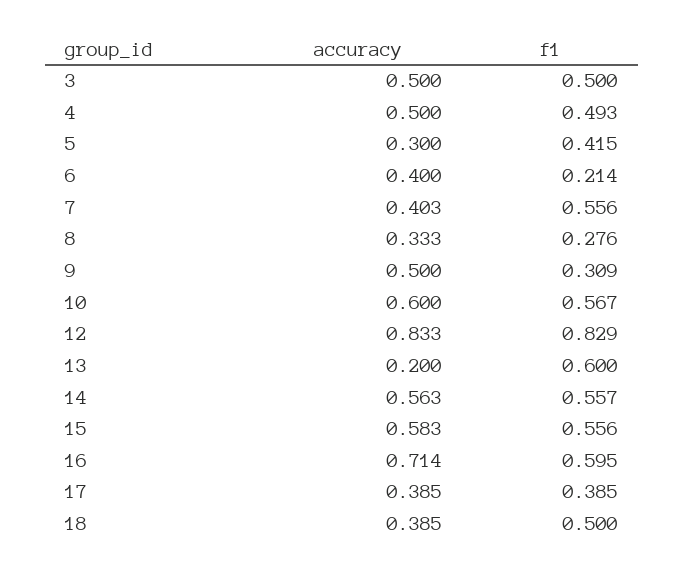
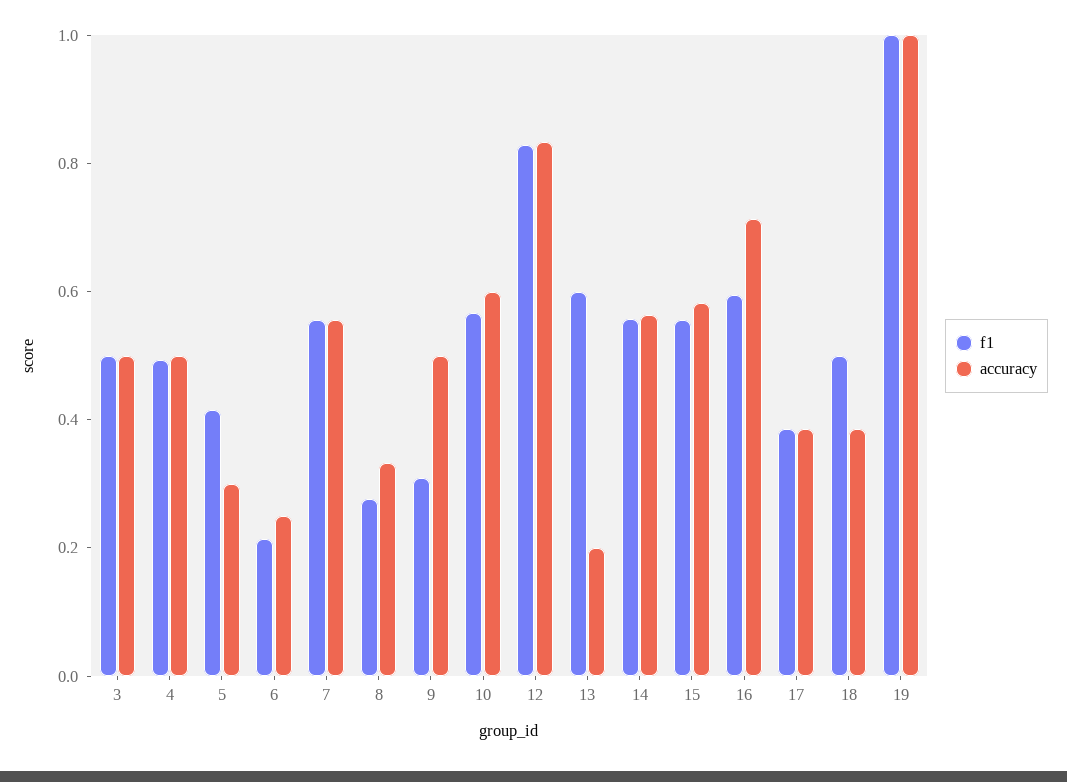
accuracy, 6: 0.4 -> 0.25
accuracy, 7: 0.403 -> 0.55
f1, 19: none -> 1
accuracy, 19: none -> 1

